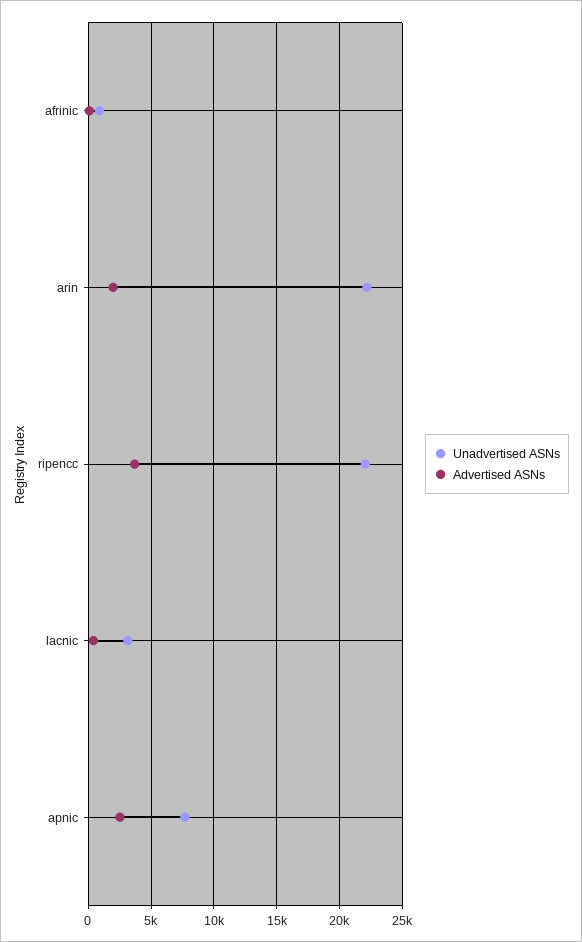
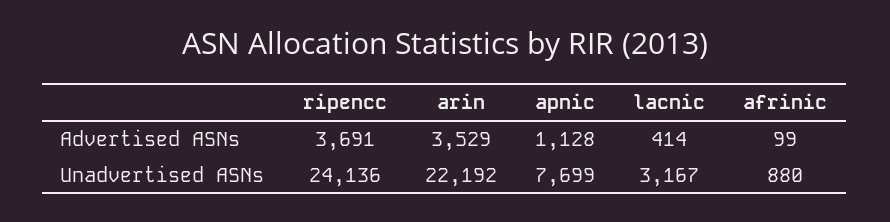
Advertised ASNs, arin: 2000 -> 3529
Unadvertised ASNs, ripencc: 22000 -> 24136
Advertised ASNs, apnic: 2500 -> 1128

